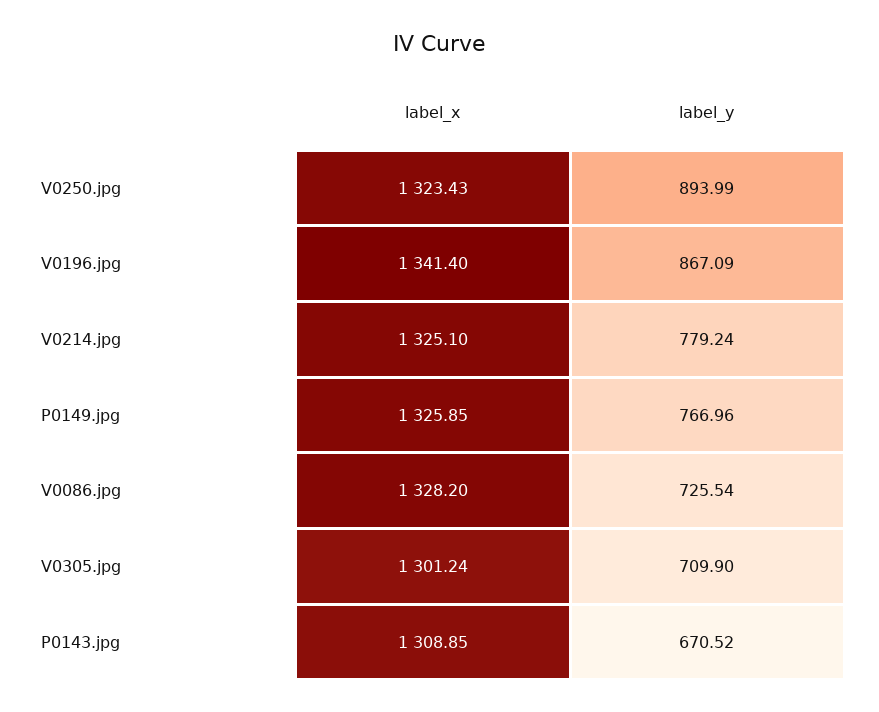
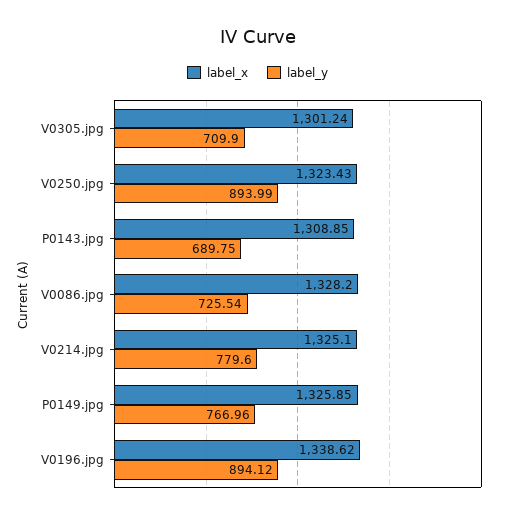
label_x, V0196.jpg: 1341.4 -> 1338.62
label_y, V0196.jpg: 867.09 -> 894.12
label_y, V0214.jpg: 779.24 -> 779.6
label_y, P0143.jpg: 670.52 -> 689.75

